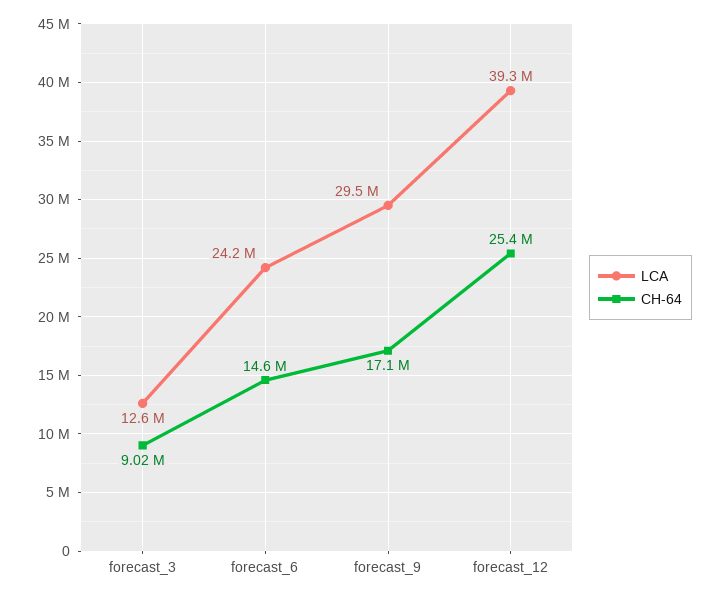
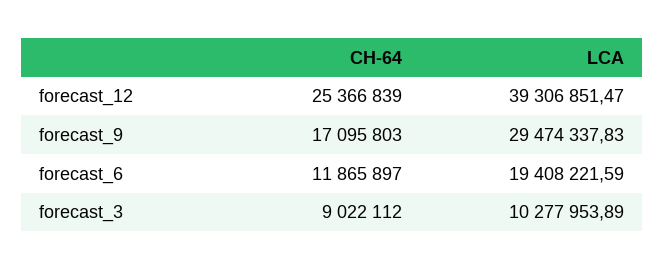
LCA, forecast_3: 12600000 -> 10277953.89
LCA, forecast_6: 24200000 -> 19408221.59
CH-64, forecast_6: 14600000 -> 11865897

